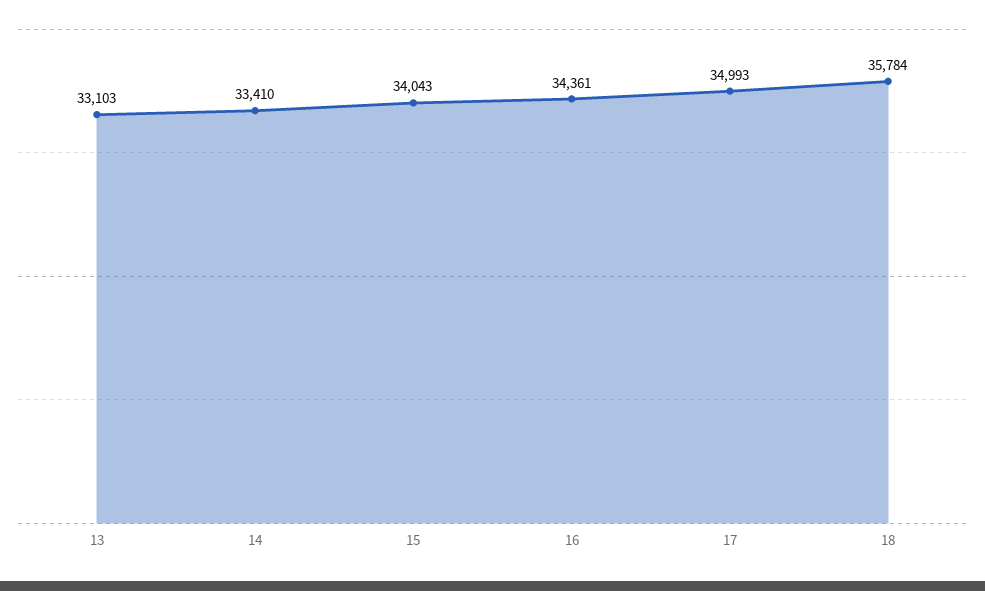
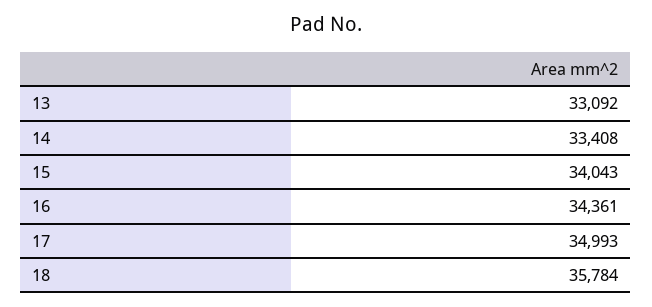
13: 33103 -> 33092
14: 33410 -> 33408

